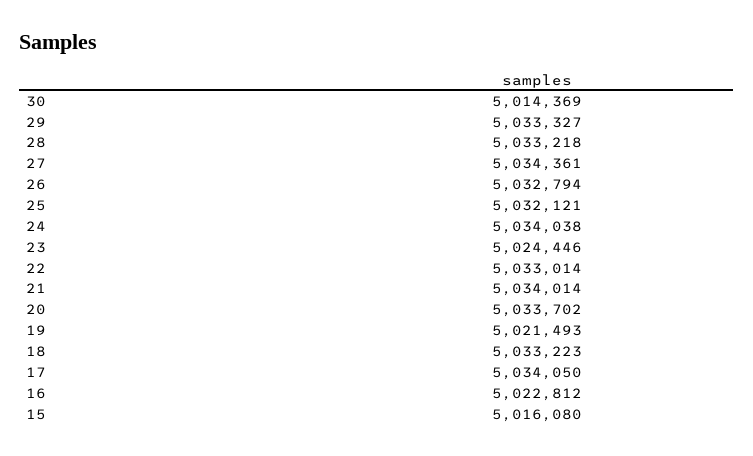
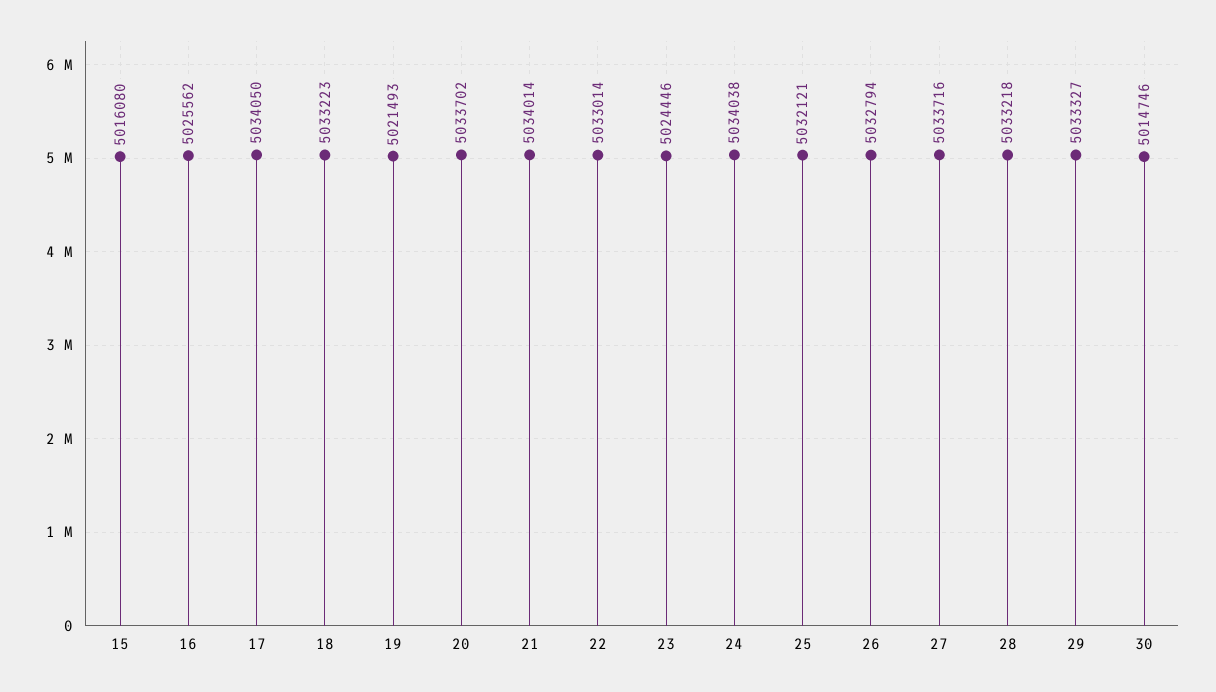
30: 5014369 -> 5014746
27: 5034361 -> 5033716
16: 5022812 -> 5025562

